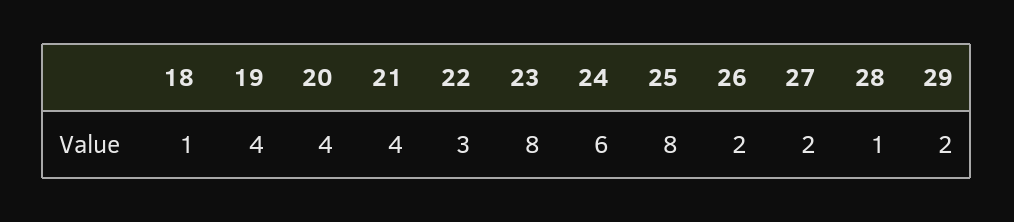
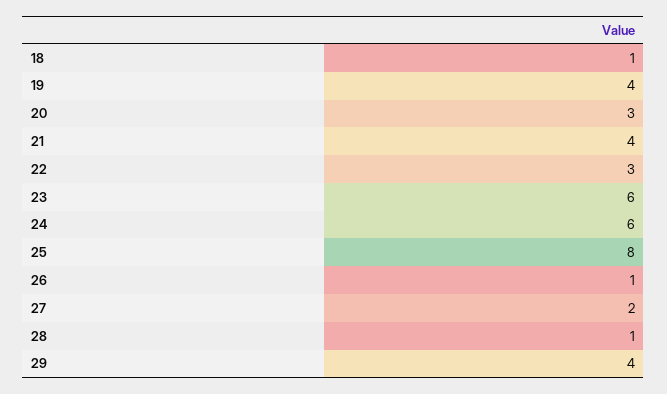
20: 4 -> 3
23: 8 -> 6
26: 2 -> 1
29: 2 -> 4

